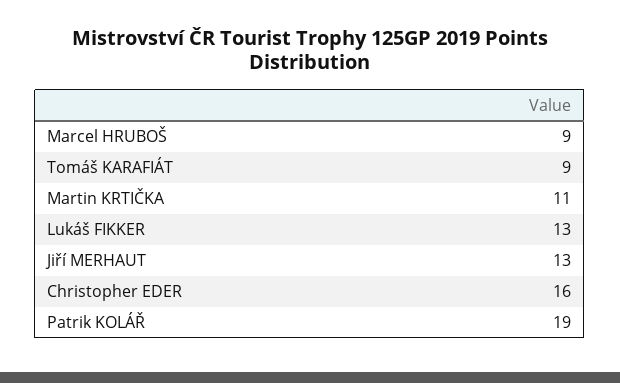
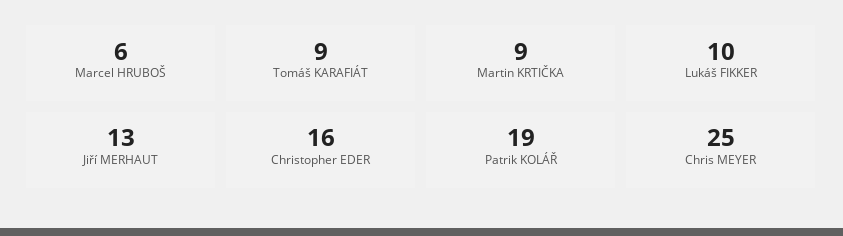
Marcel HRUBOŠ: 9 -> 6
Martin KRTIČKA: 11 -> 9
Lukáš FIKKER: 13 -> 10
Chris MEYER: none -> 25

